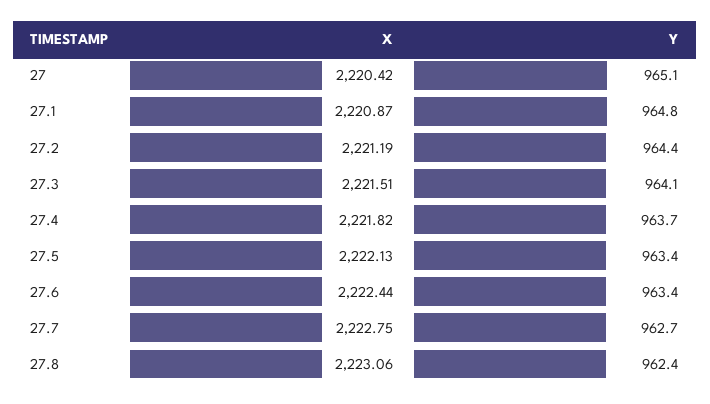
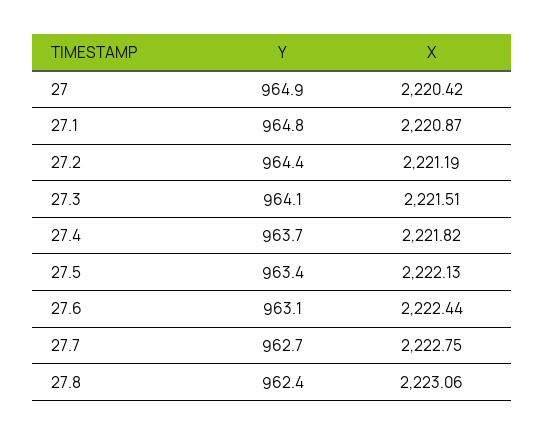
Y, 27: 965.1 -> 964.9
Y, 27.6: 963.4 -> 963.1

